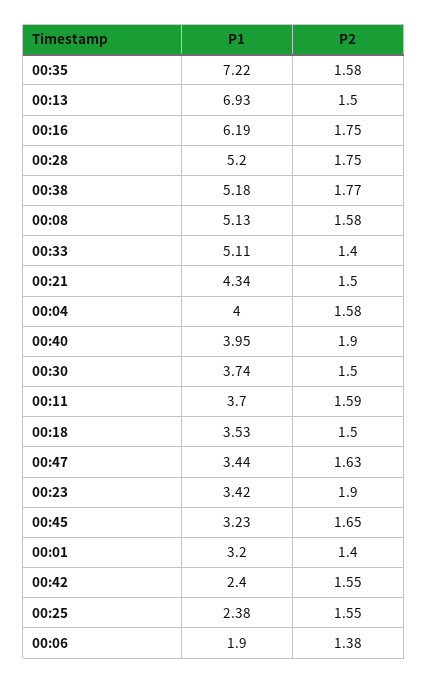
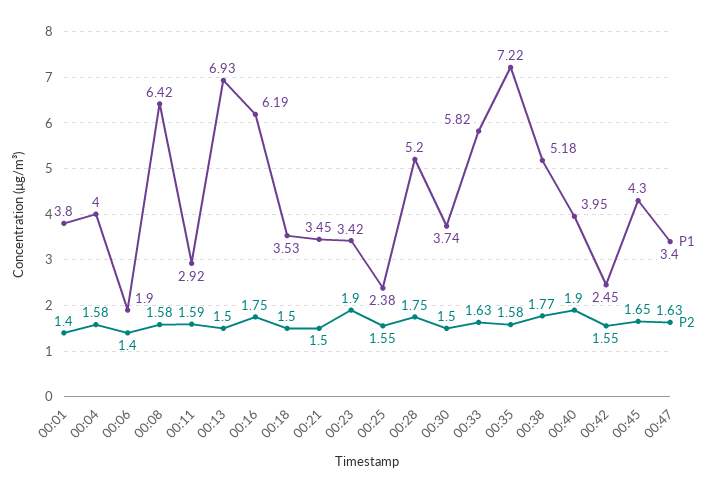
P1, 00:08: 5.13 -> 6.42
P1, 00:33: 5.11 -> 5.82
P2, 00:33: 1.4 -> 1.63
P1, 00:21: 4.34 -> 3.45
P1, 00:11: 3.7 -> 2.92
P1, 00:47: 3.44 -> 3.4
P1, 00:45: 3.23 -> 4.3
P1, 00:01: 3.2 -> 3.8
P1, 00:42: 2.4 -> 2.45
P2, 00:06: 1.38 -> 1.4

